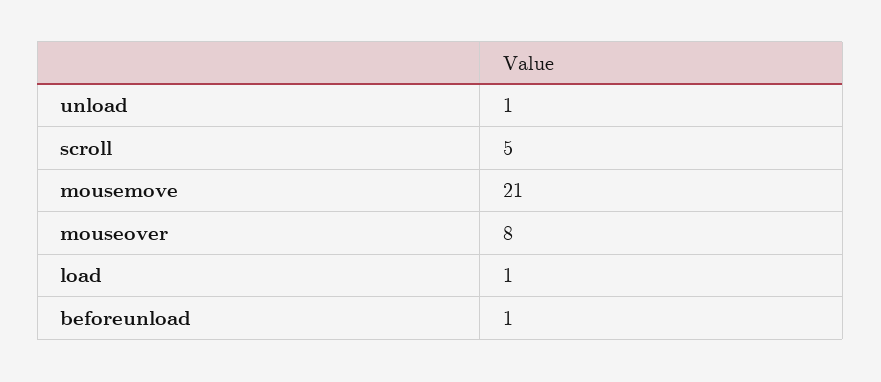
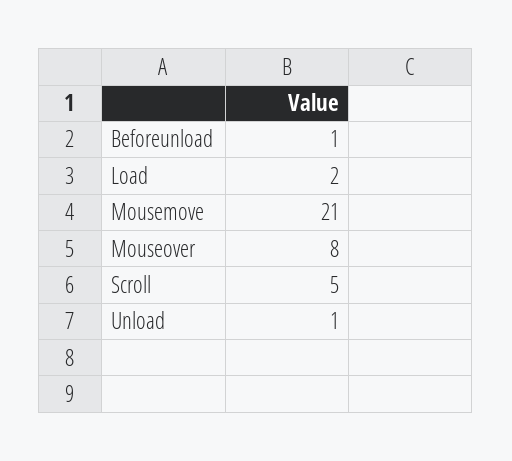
load: 1 -> 2

